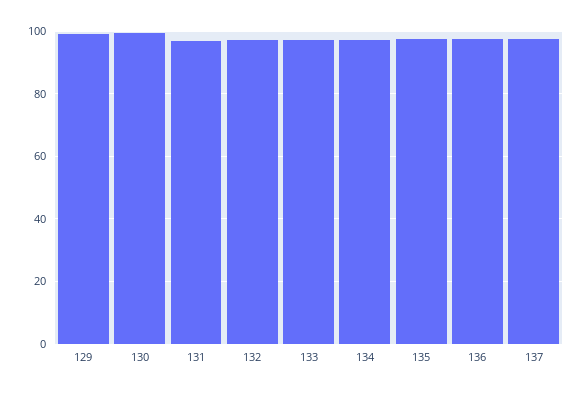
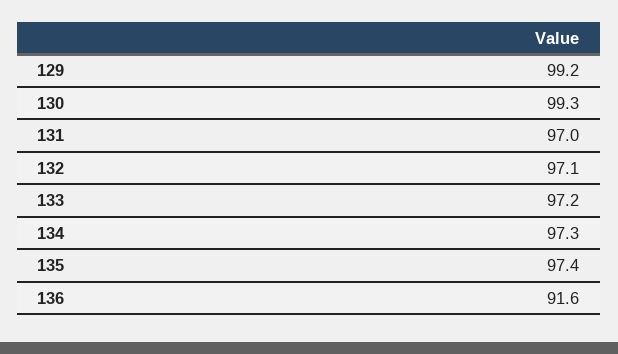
136: 98 -> 91.6
137: 98 -> none

